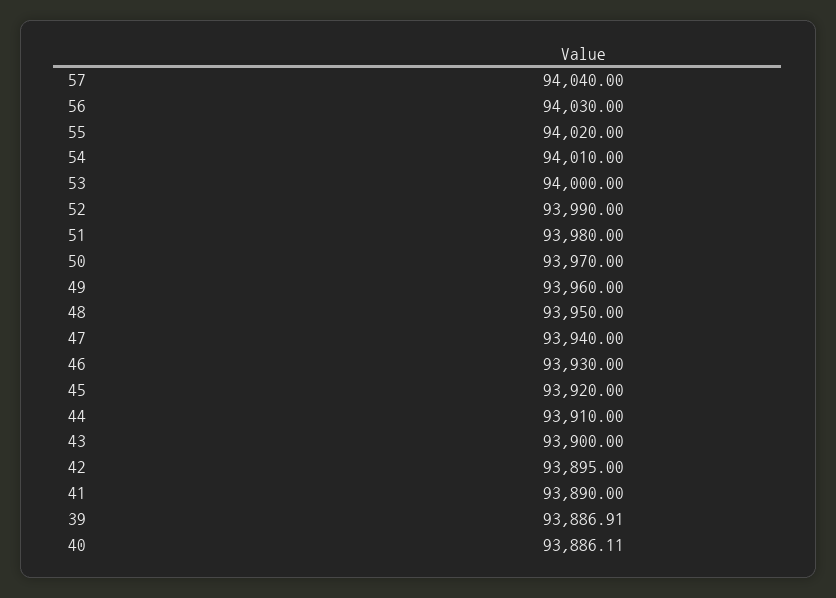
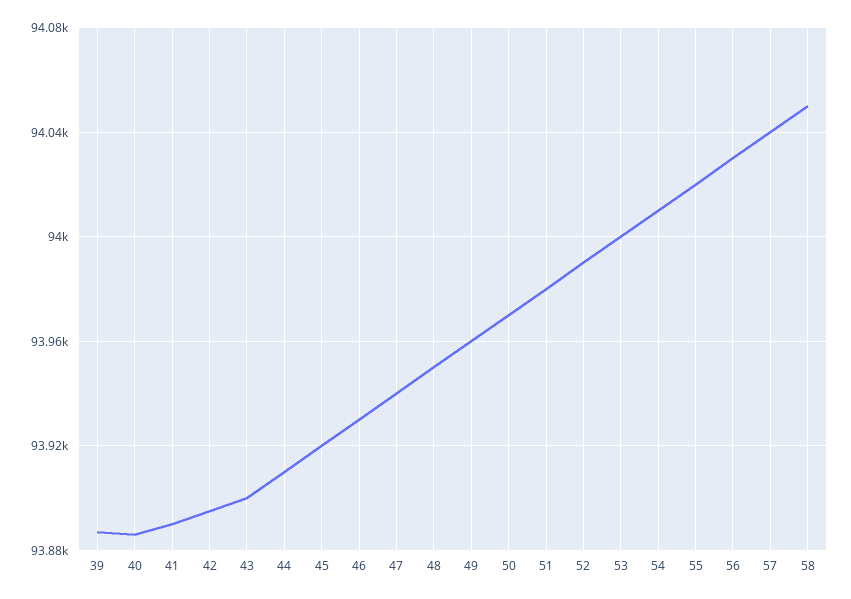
58: none -> 94050

